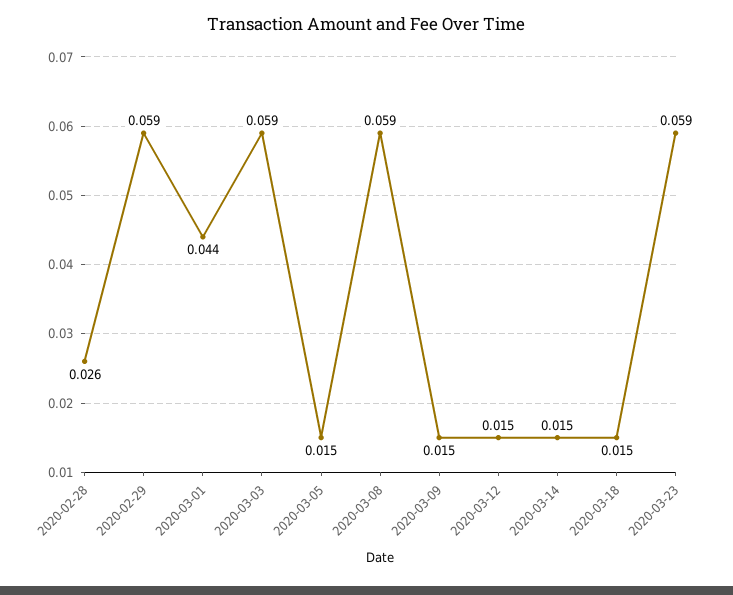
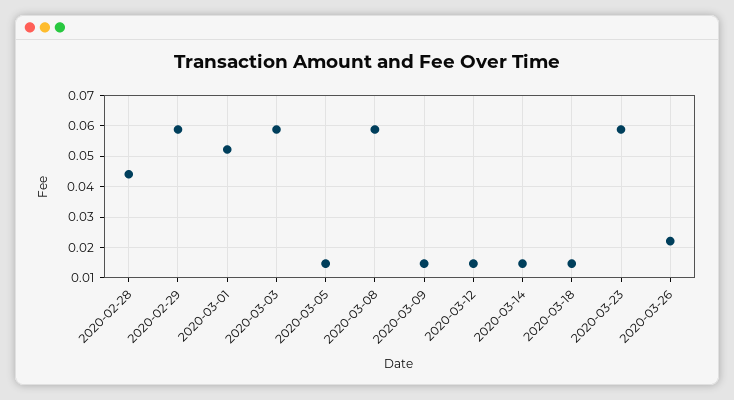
2020-02-28: 0.026 -> 0.044
2020-03-01: 0.044 -> 0.052
2020-03-26: none -> 0.022

